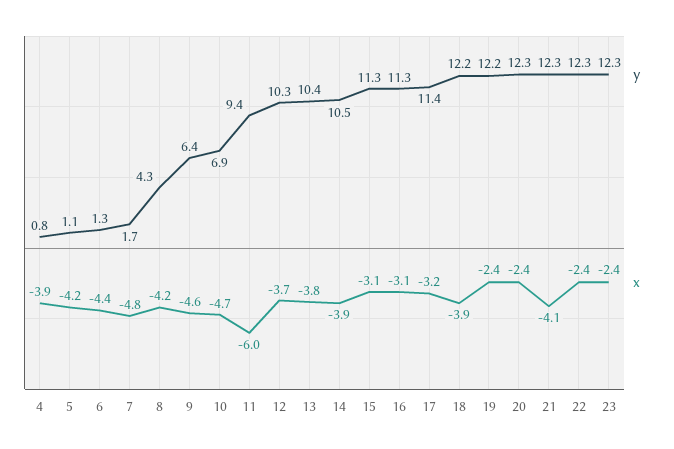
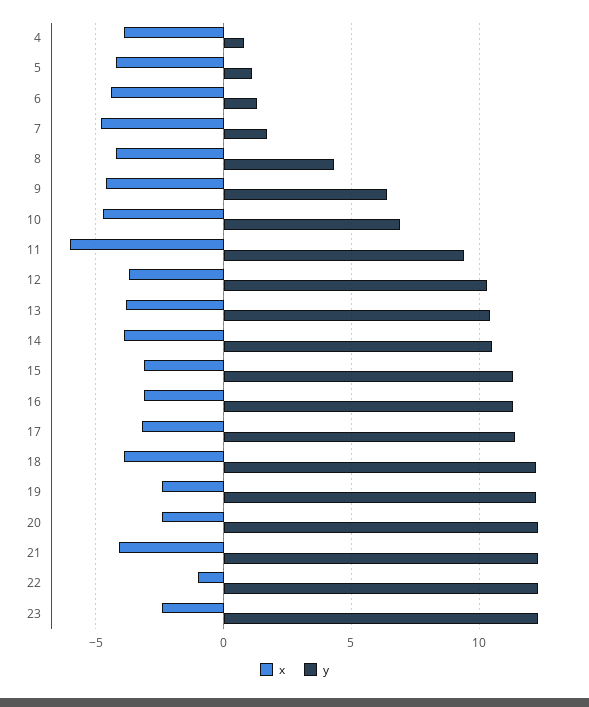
x, 22: -2.4 -> -1

